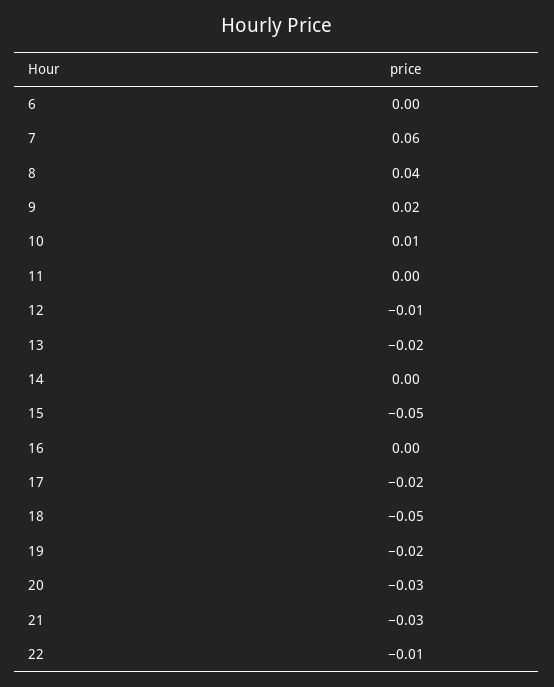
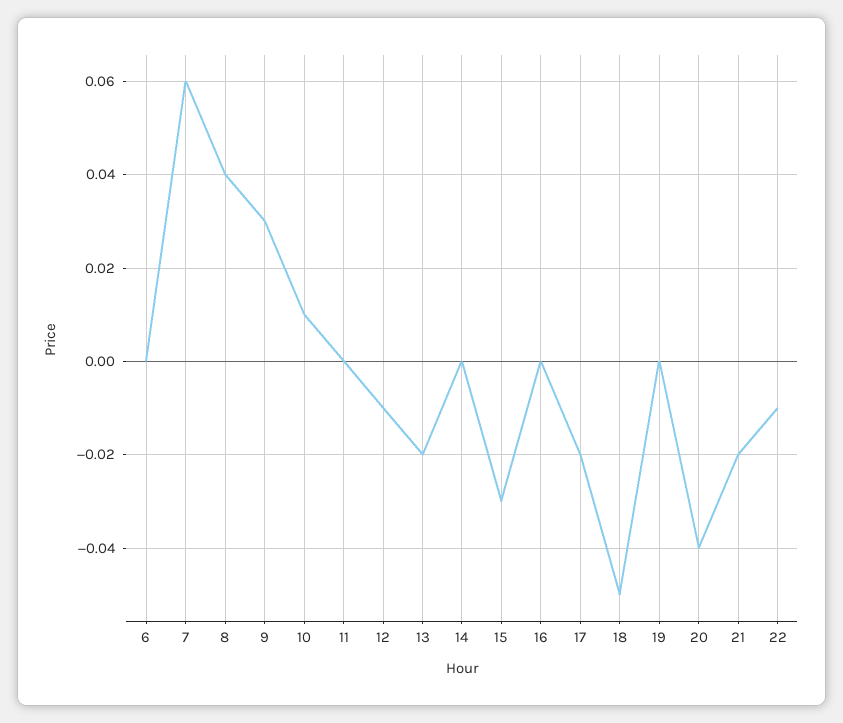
9: 0.02 -> 0.03
15: -0.05 -> -0.03
19: -0.02 -> 0
20: -0.03 -> -0.04
21: -0.03 -> -0.02

